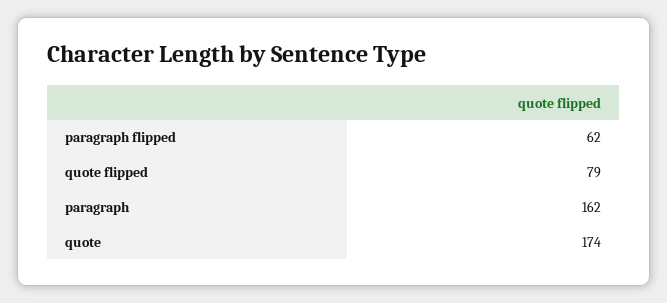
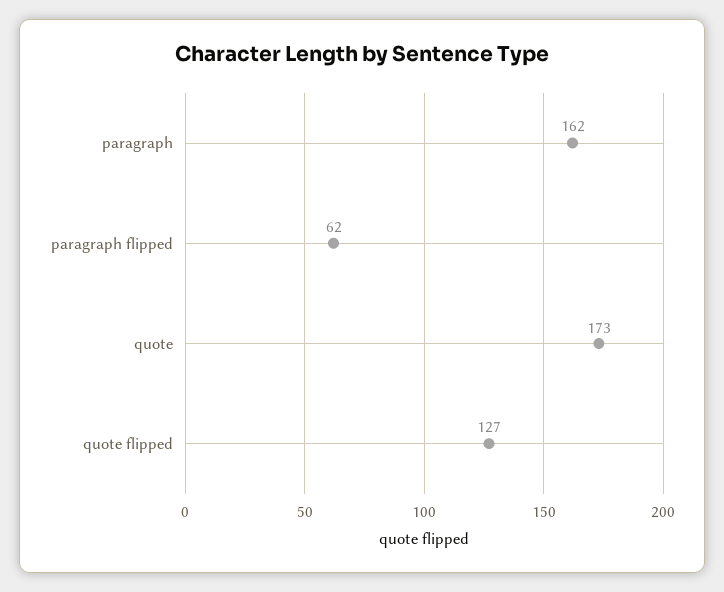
quote flipped: 79 -> 127
quote: 174 -> 173

